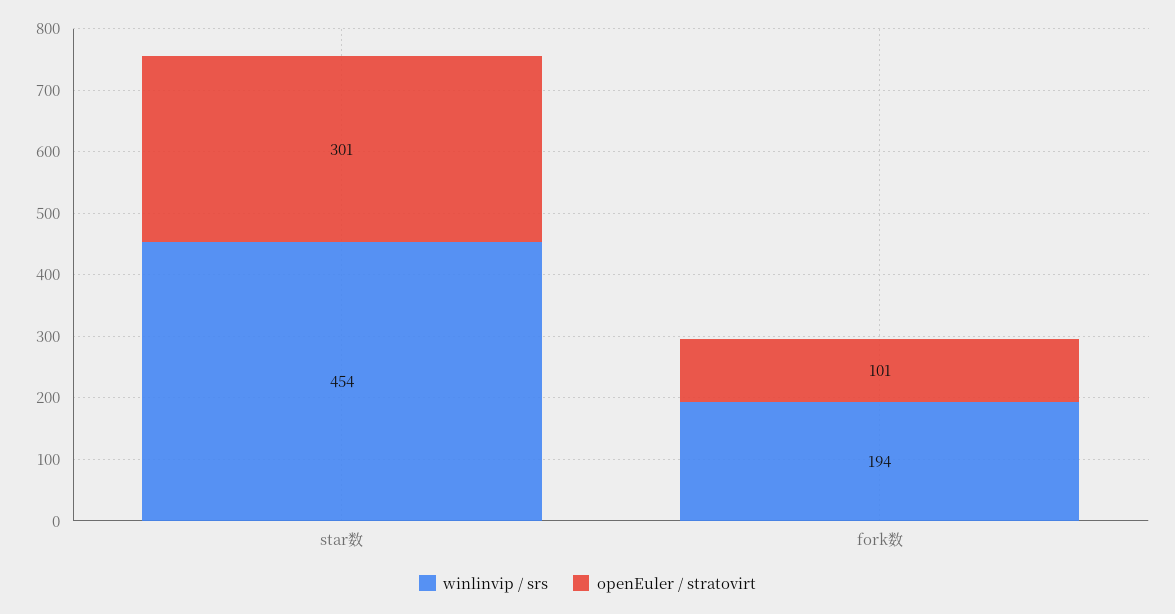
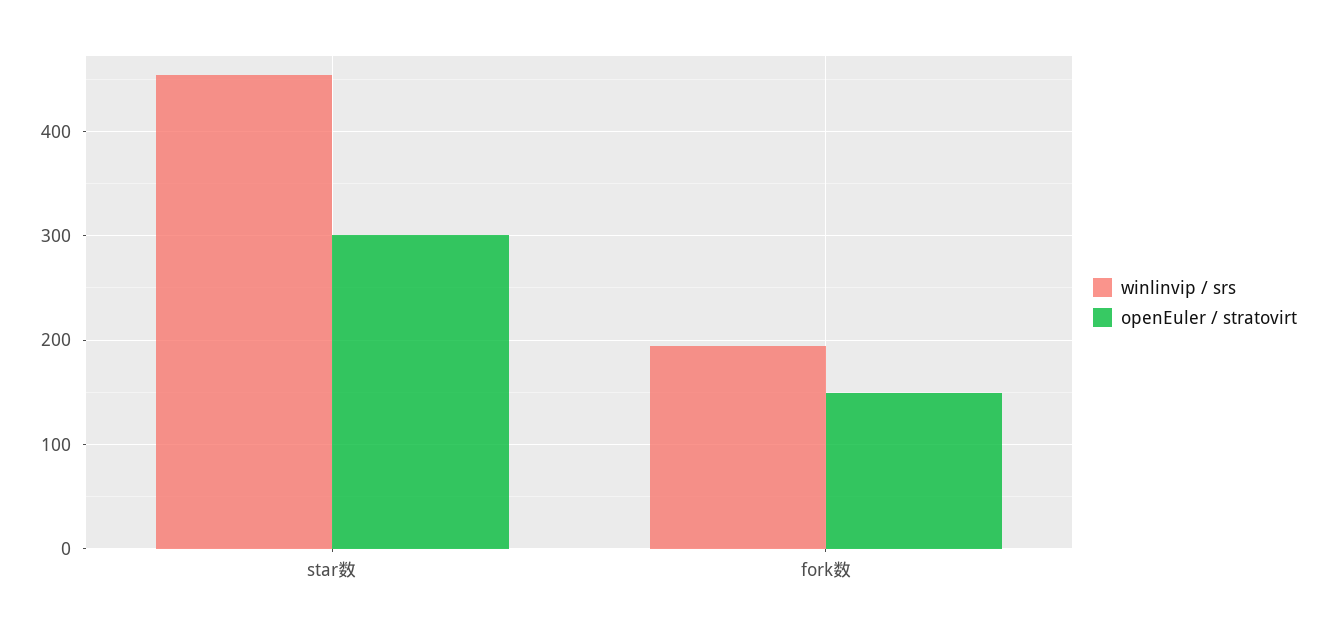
openEuler / stratovirt, fork数: 101 -> 150

